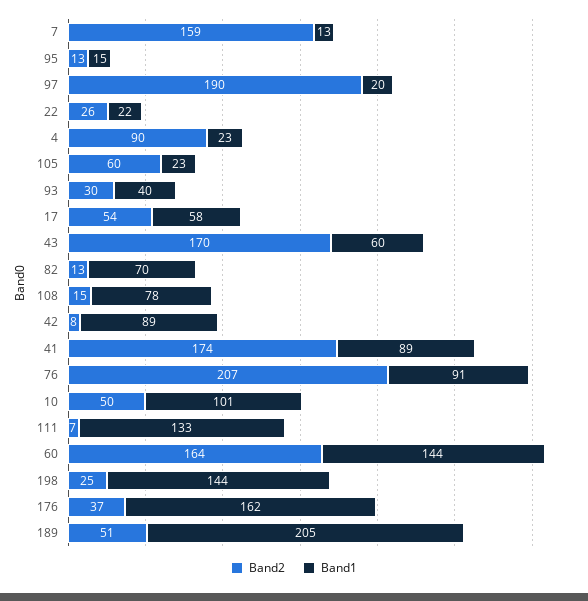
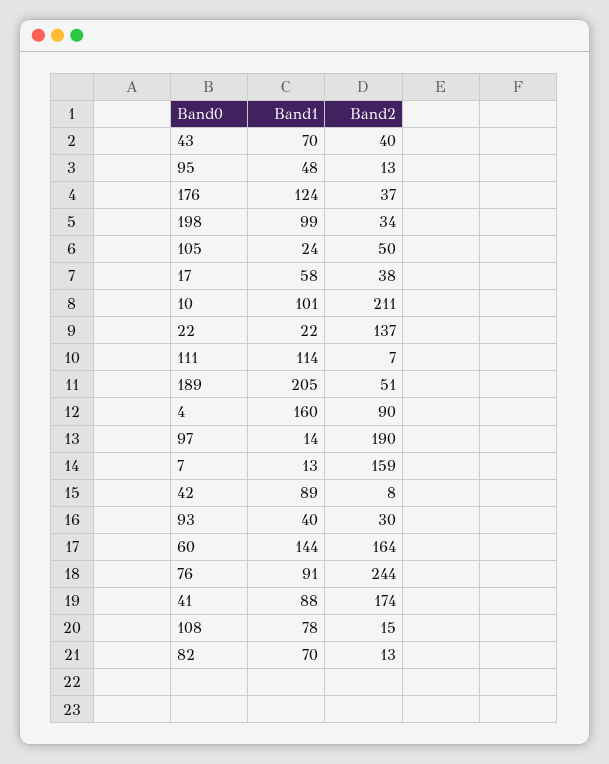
Band1, 95: 15 -> 48
Band1, 97: 20 -> 14
Band2, 22: 26 -> 137
Band1, 4: 23 -> 160
Band2, 105: 60 -> 50
Band1, 105: 23 -> 24
Band2, 17: 54 -> 38
Band2, 43: 170 -> 40
Band1, 43: 60 -> 70
Band1, 41: 89 -> 88
Band2, 76: 207 -> 244
Band2, 10: 50 -> 211
Band1, 111: 133 -> 114
Band2, 198: 25 -> 34
Band1, 198: 144 -> 99
Band1, 176: 162 -> 124

